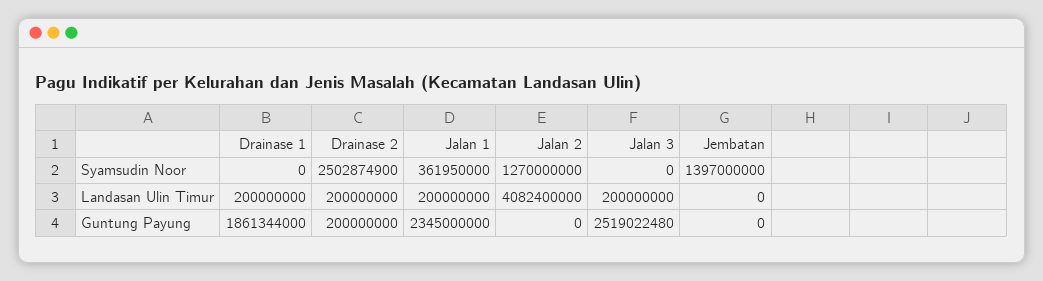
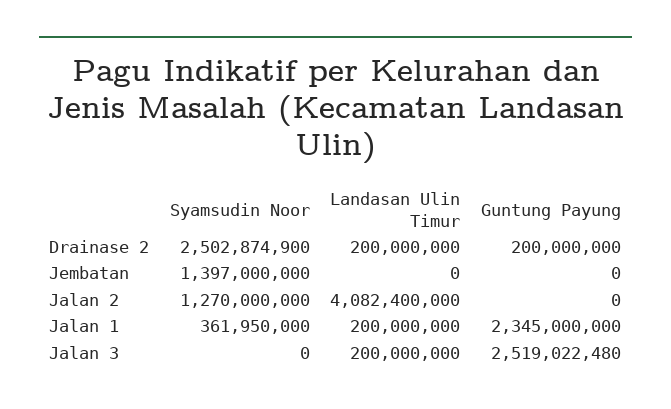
Drainase 1, Syamsudin Noor: 0 -> none
Drainase 1, Landasan Ulin Timur: 200000000 -> none
Drainase 1, Guntung Payung: 1861344000 -> none

